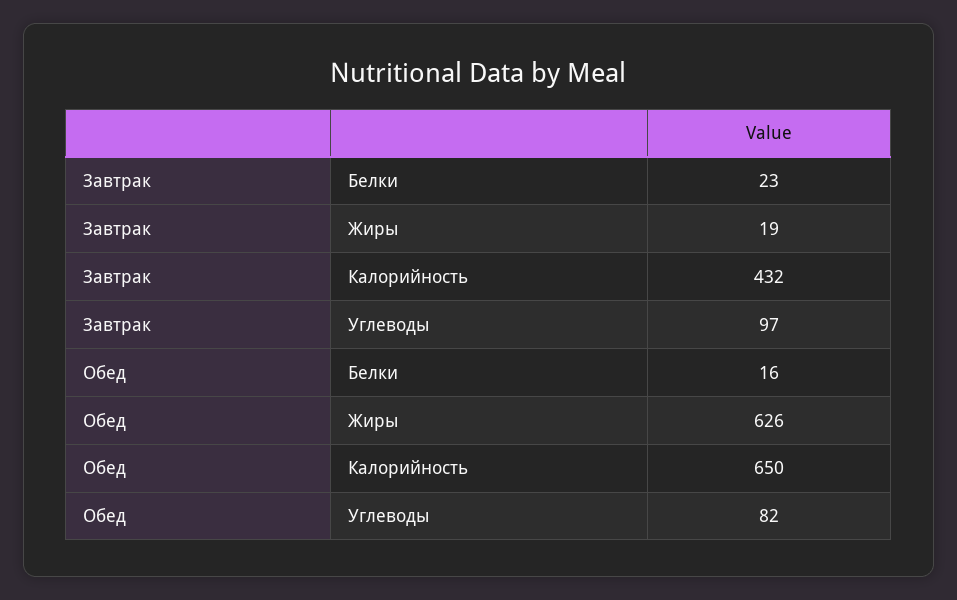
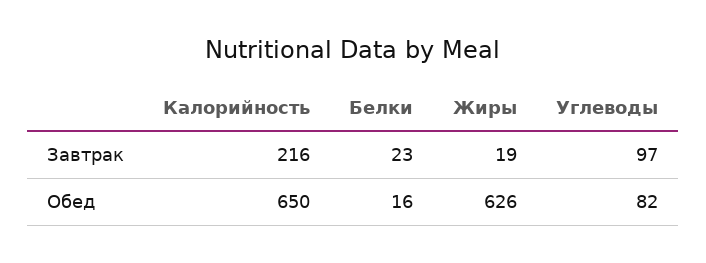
Завтрак, Калорийность: 432 -> 216

